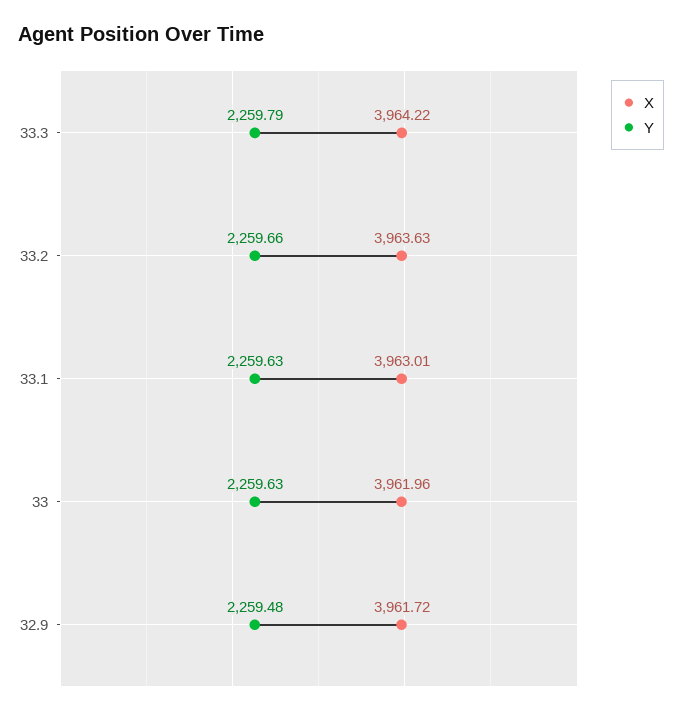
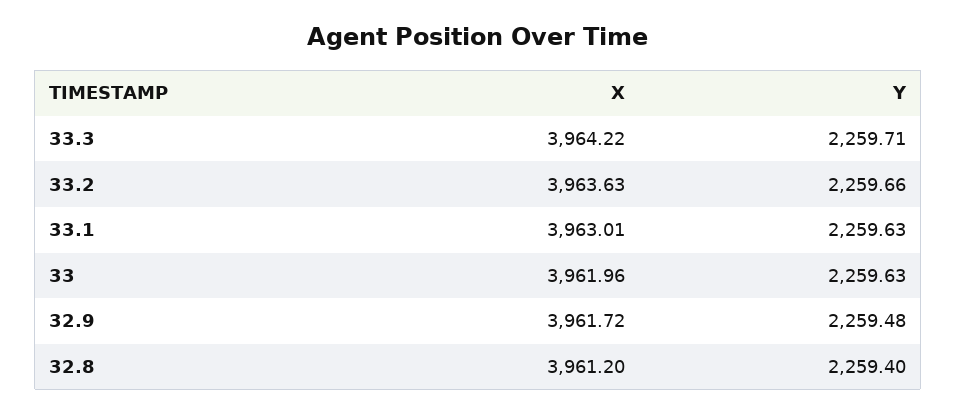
Y, 33.3: 2259.79 -> 2259.71
X, 32.8: none -> 3961.2
Y, 32.8: none -> 2259.4

